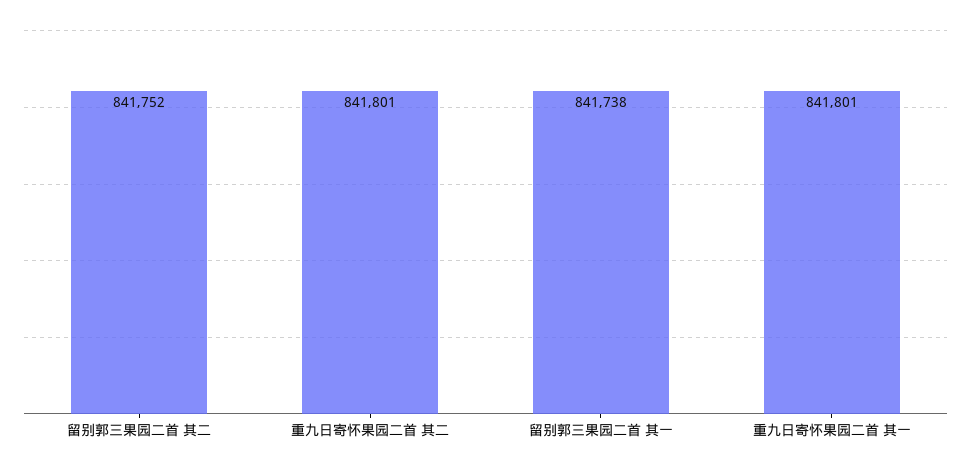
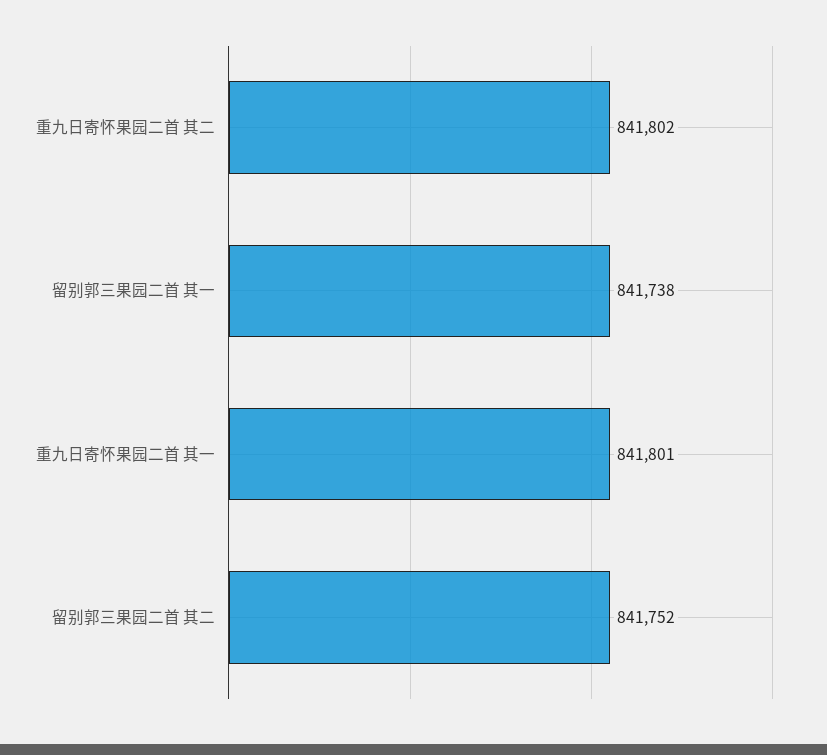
重九日寄怀果园二首 其二: 841801 -> 841802

